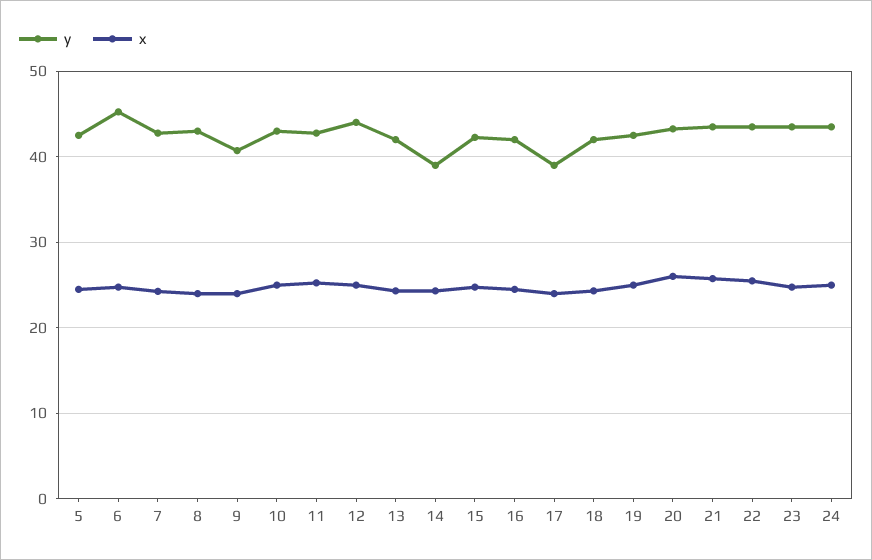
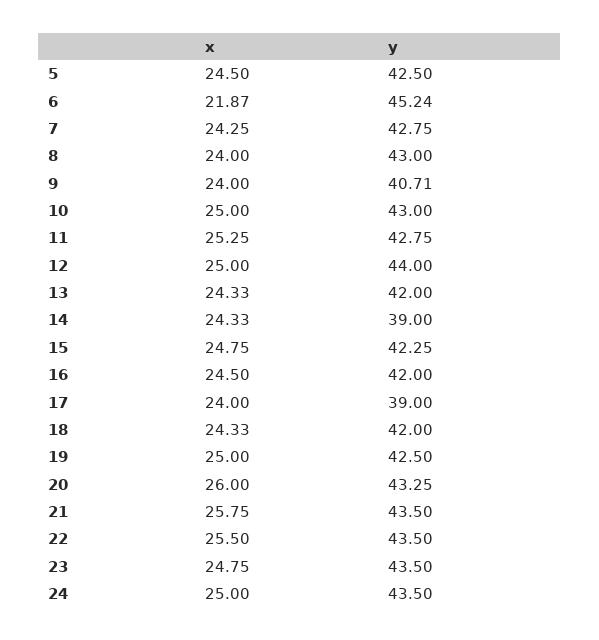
x, 6: 25 -> 21.87

